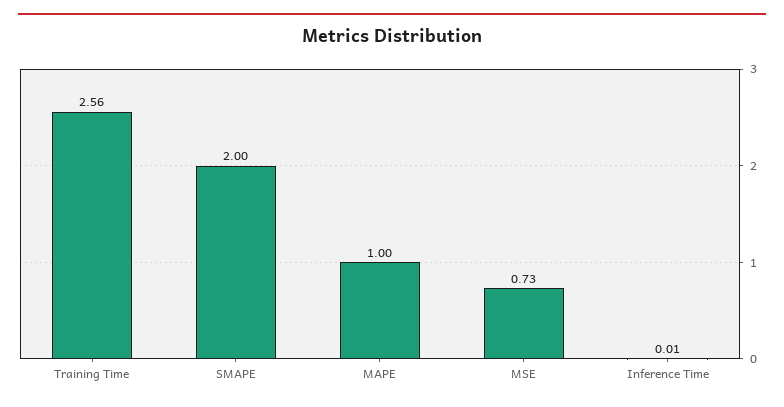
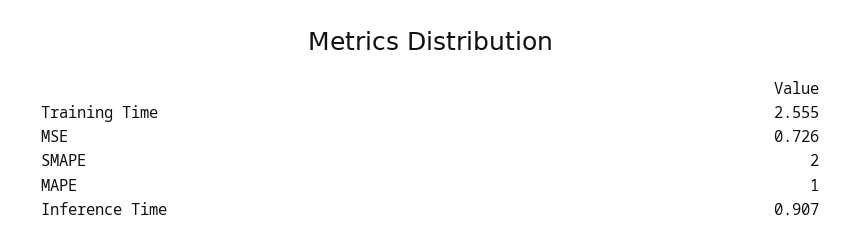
Inference Time: 0.01 -> 0.907

